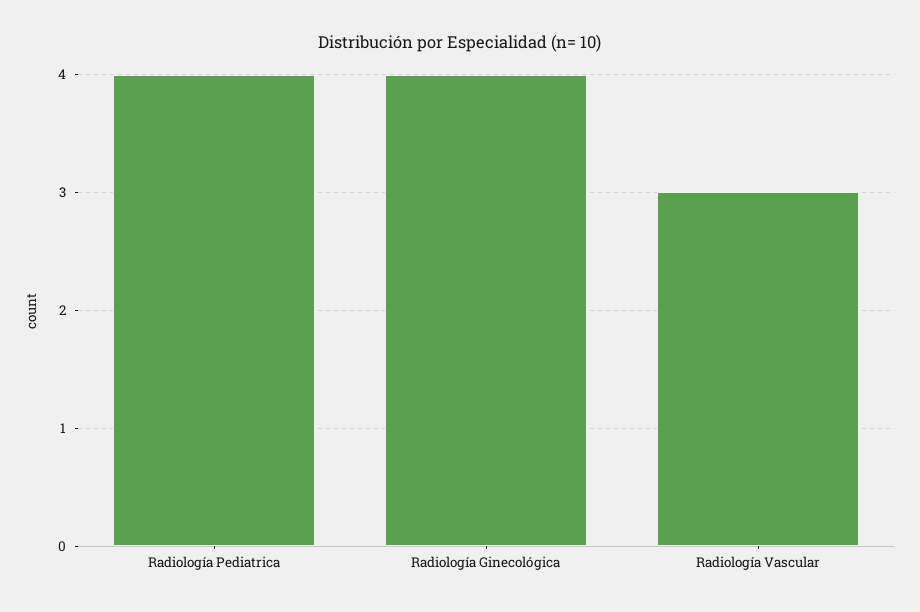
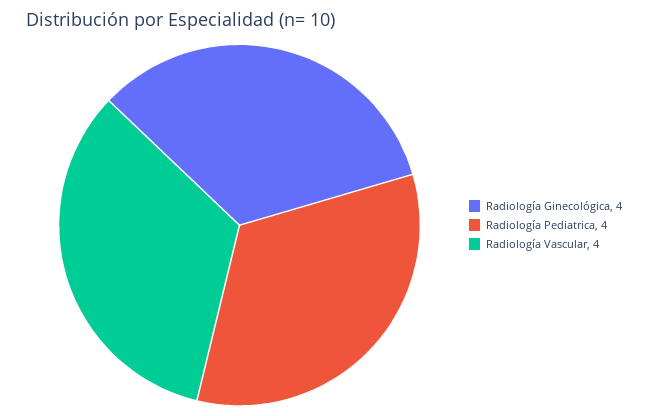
Radiología Vascular: 3 -> 4

